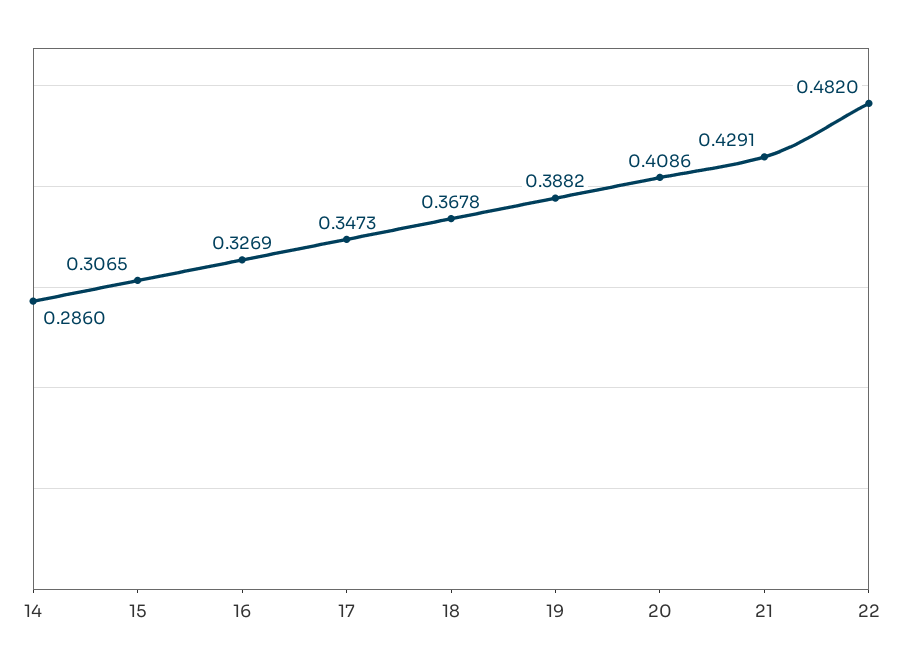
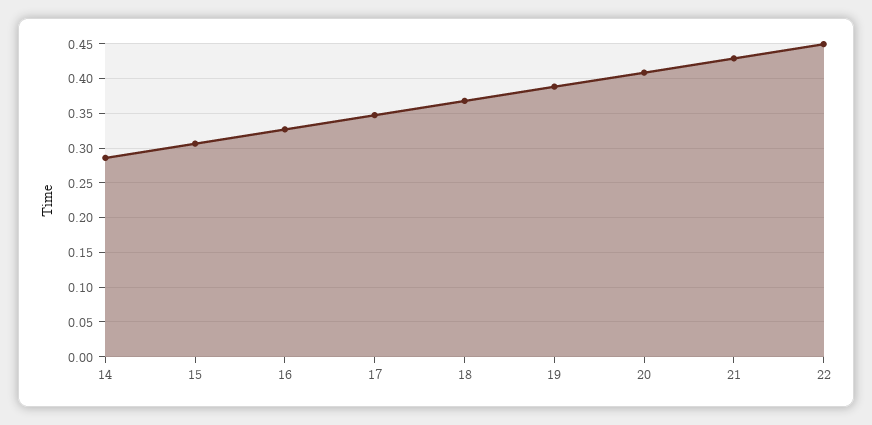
22: 0.482 -> 0.45

